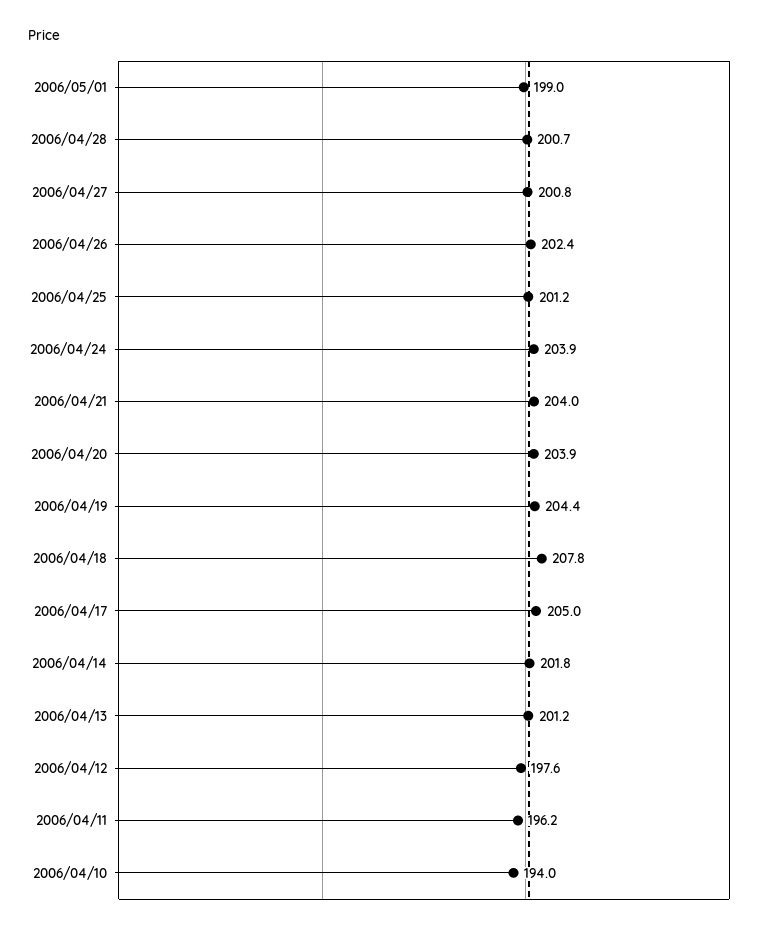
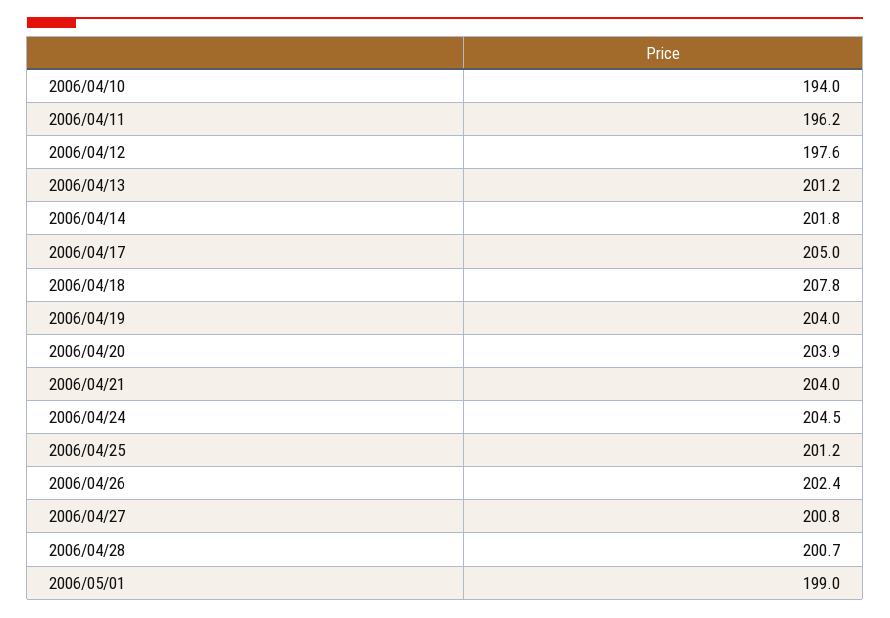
2006/04/24: 203.9 -> 204.5
2006/04/19: 204.4 -> 204

